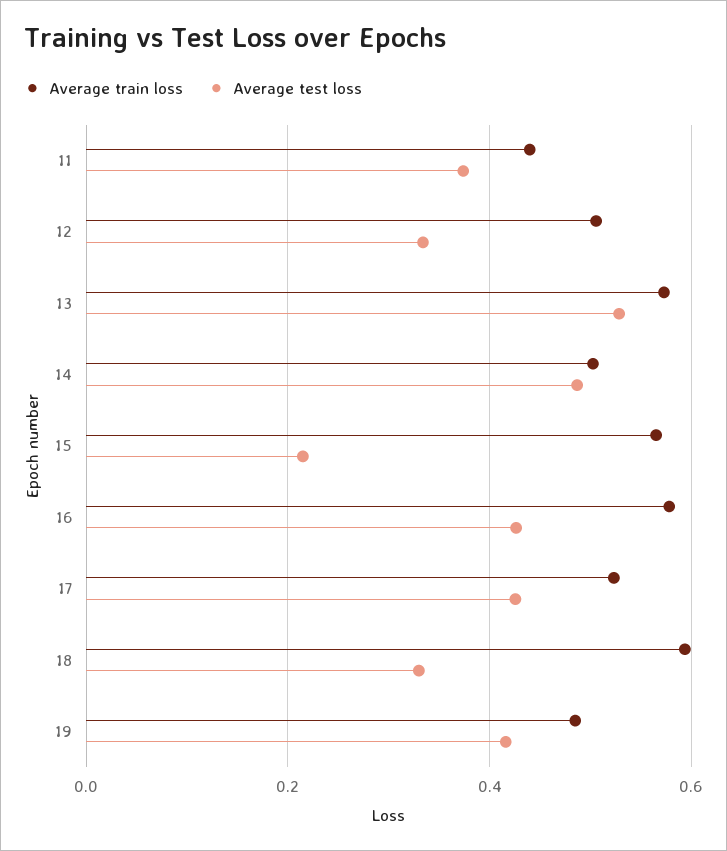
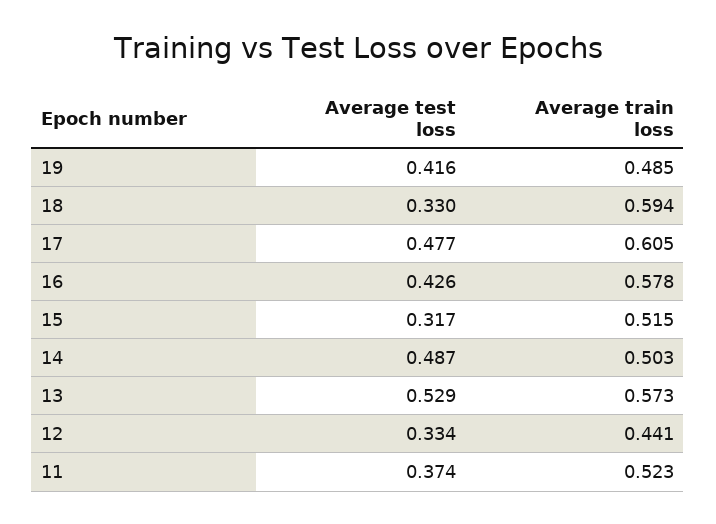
Average train loss, 11: 0.44 -> 0.523
Average train loss, 12: 0.5 -> 0.441
Average train loss, 15: 0.56 -> 0.515
Average test loss, 15: 0.22 -> 0.317
Average train loss, 17: 0.52 -> 0.605
Average test loss, 17: 0.42 -> 0.477

